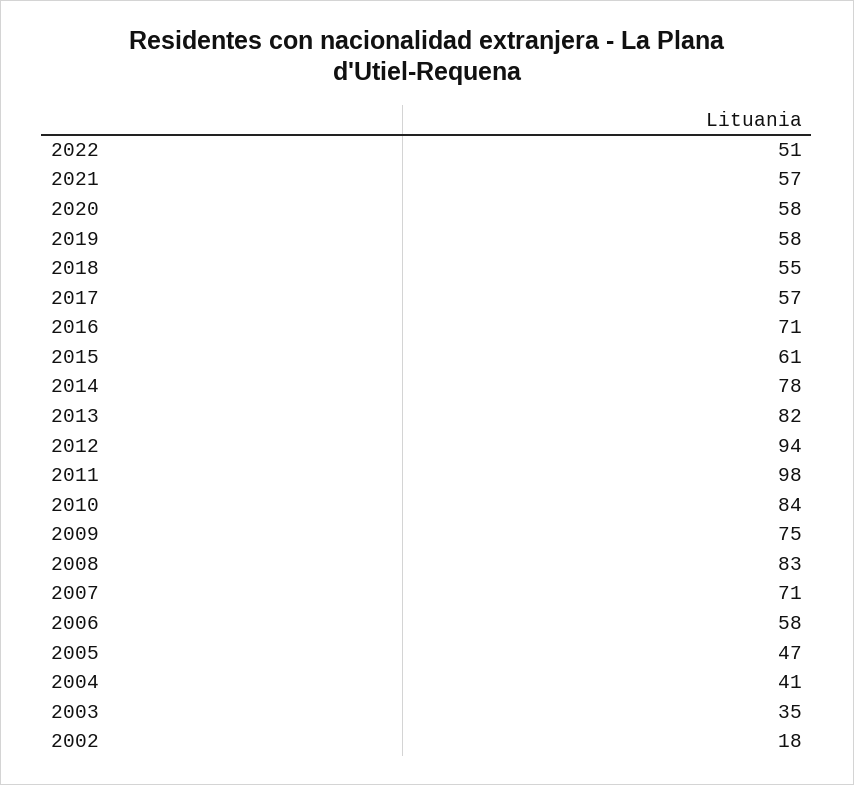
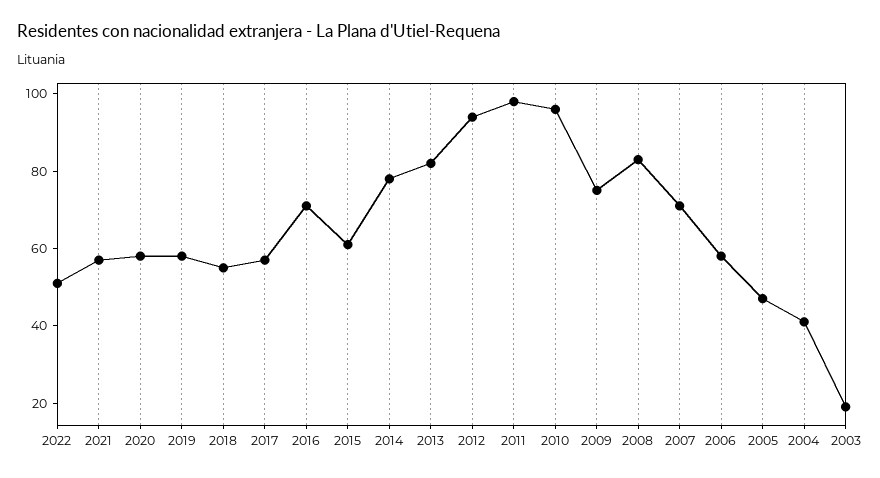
2010: 84 -> 95
2003: 35 -> 20
2002: 18 -> none

